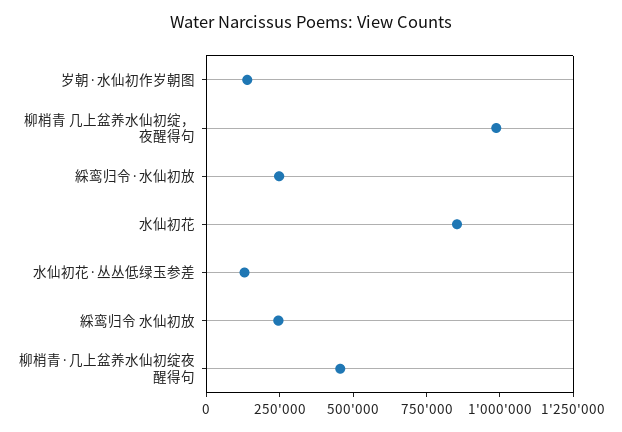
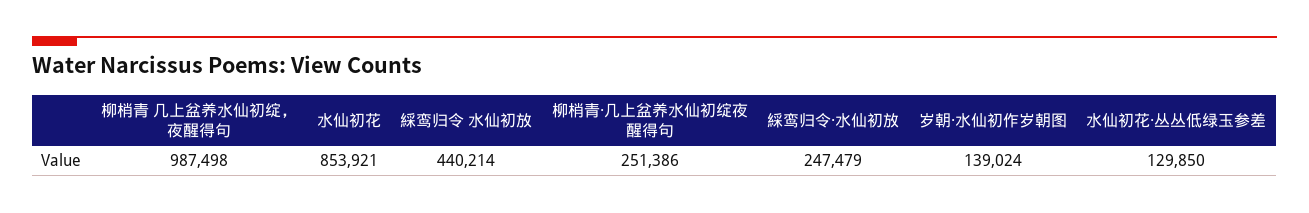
綵鸾归令 水仙初放: 250000 -> 440214
柳梢青·几上盆养水仙初绽夜醒得句: 450000 -> 251386

